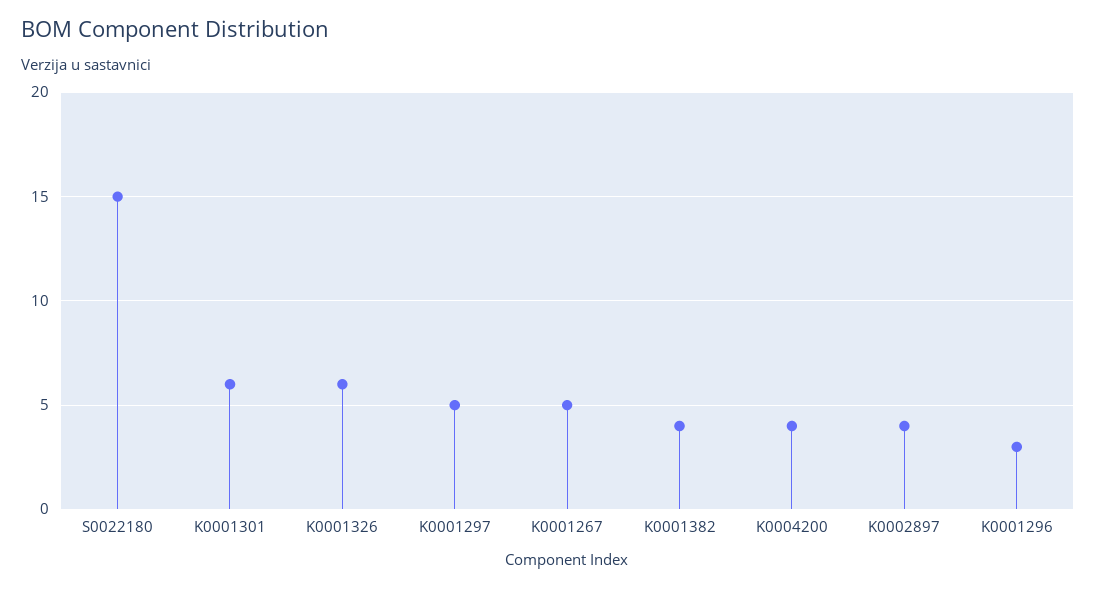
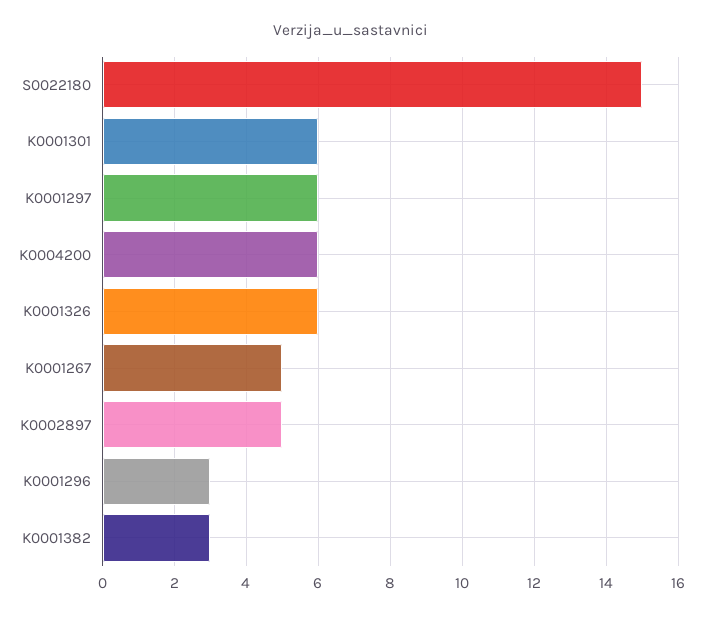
K0001297: 5 -> 6
K0001382: 4 -> 3
K0004200: 4 -> 6
K0002897: 4 -> 5

